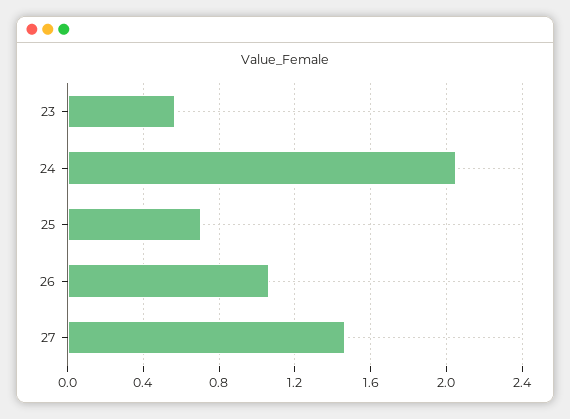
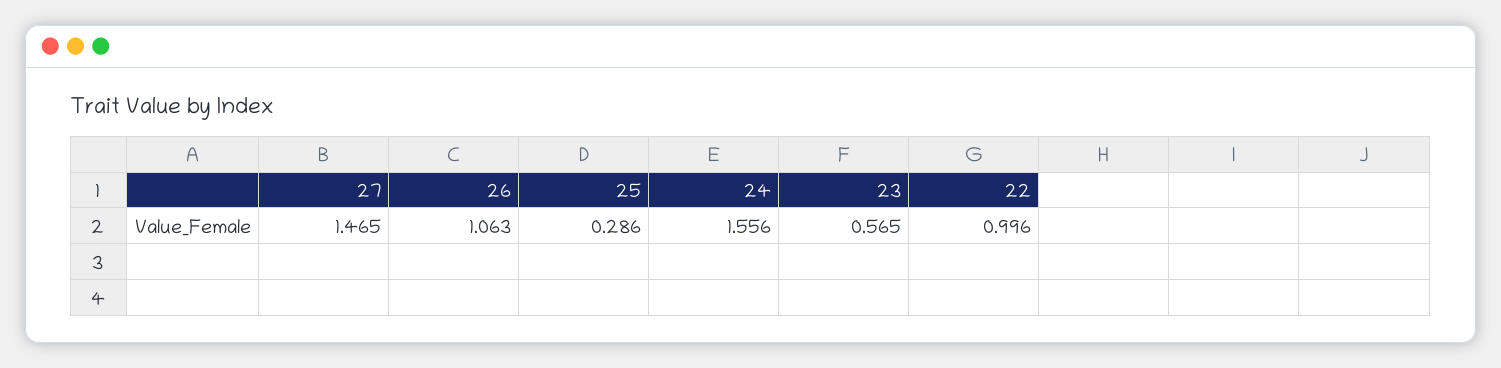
24: 2.05 -> 1.556
25: 0.7 -> 0.286
22: none -> 0.996

